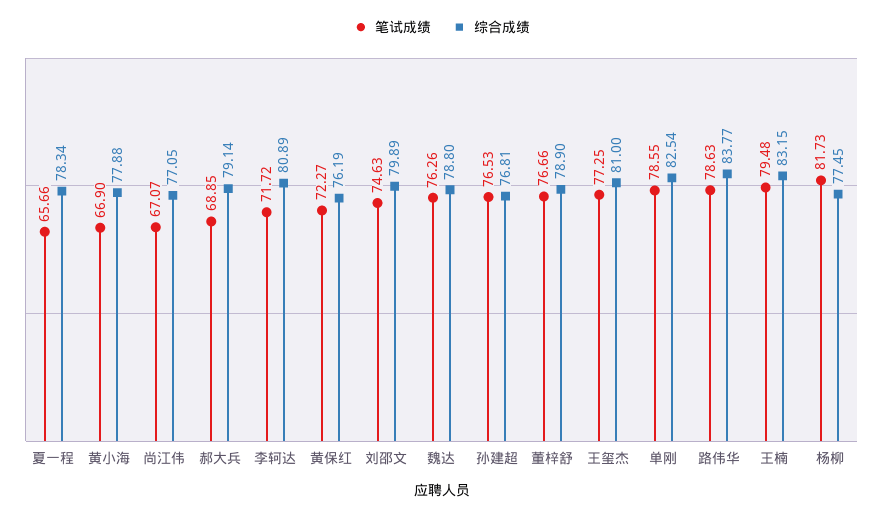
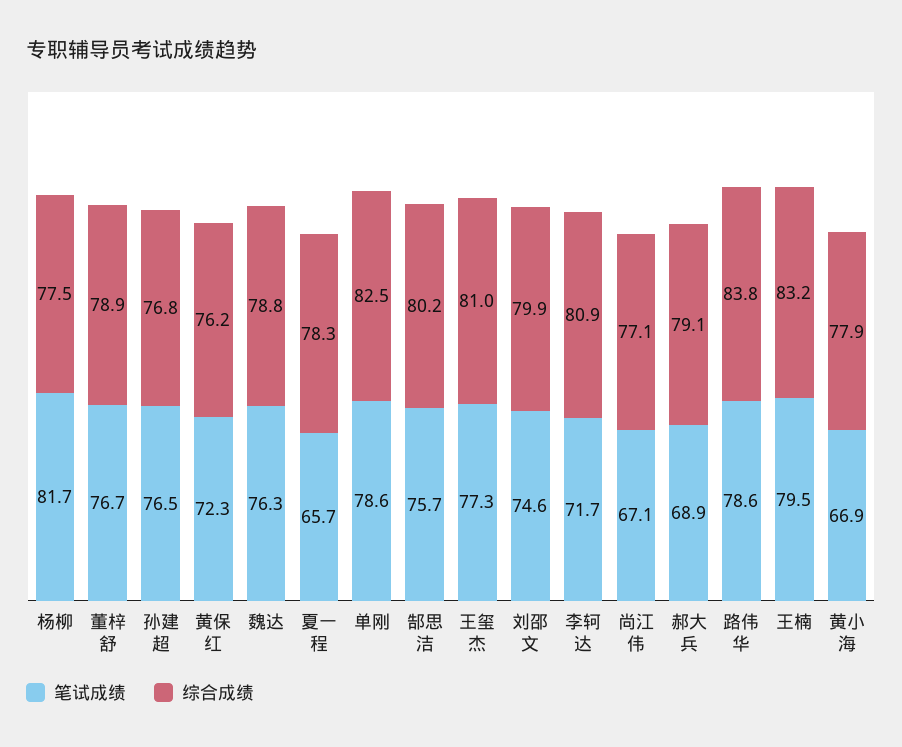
笔试成绩, 郜思洁: none -> 75.7
综合成绩, 郜思洁: none -> 80.2

